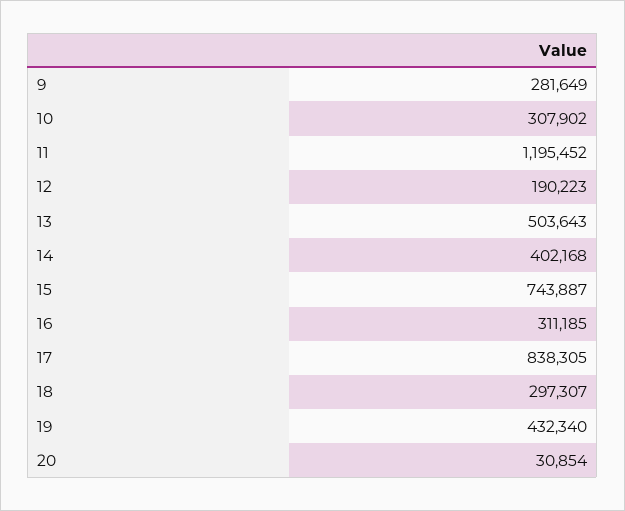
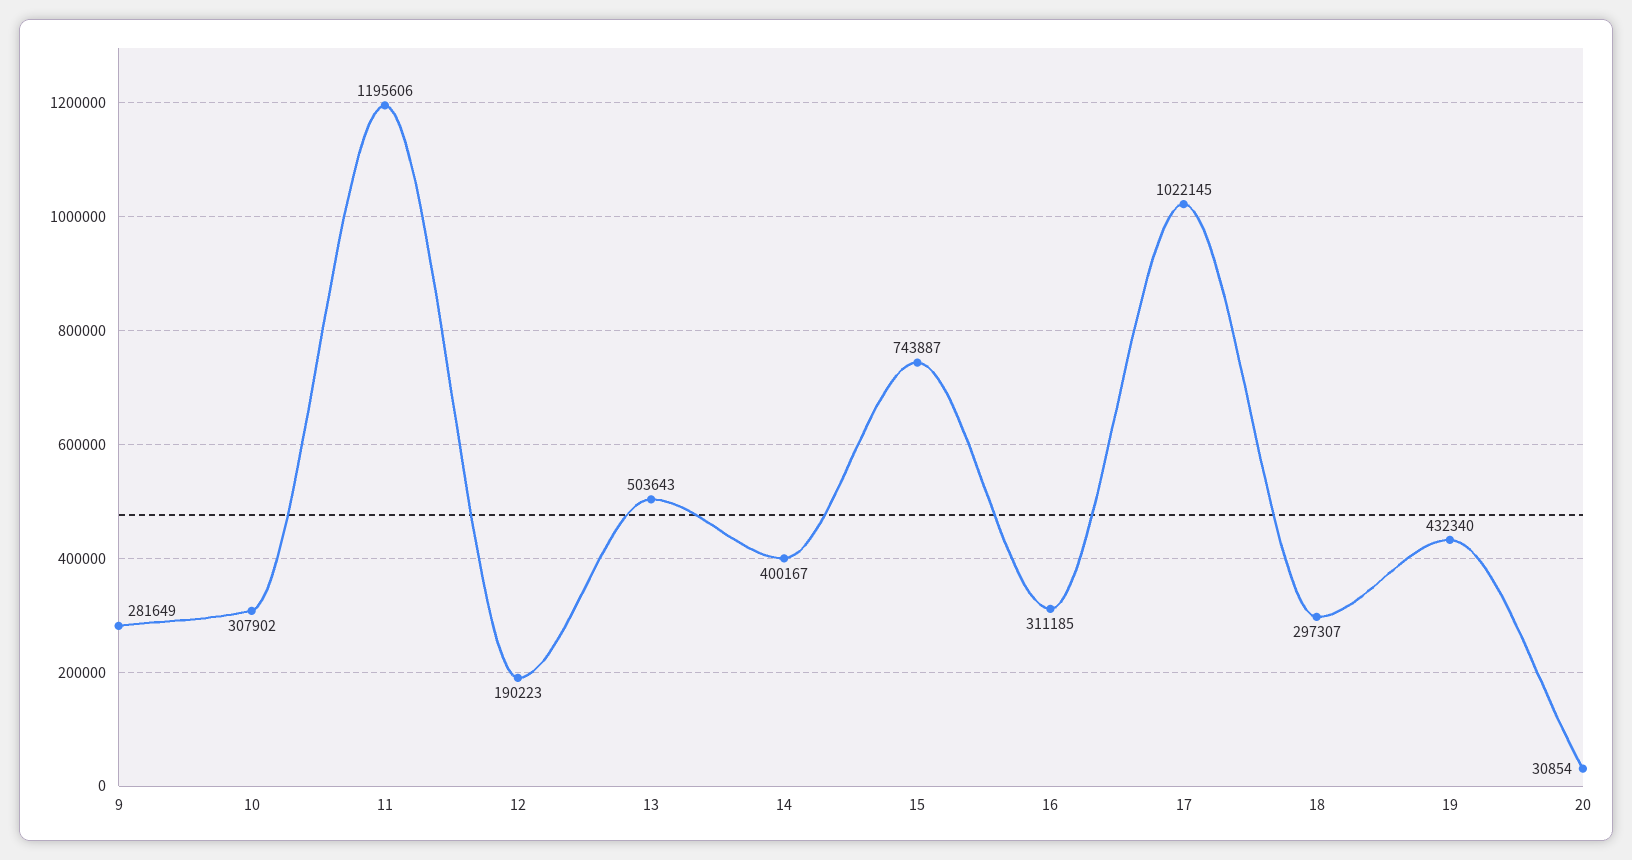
11: 1195452 -> 1195606
14: 402168 -> 400167
17: 838305 -> 1022145

